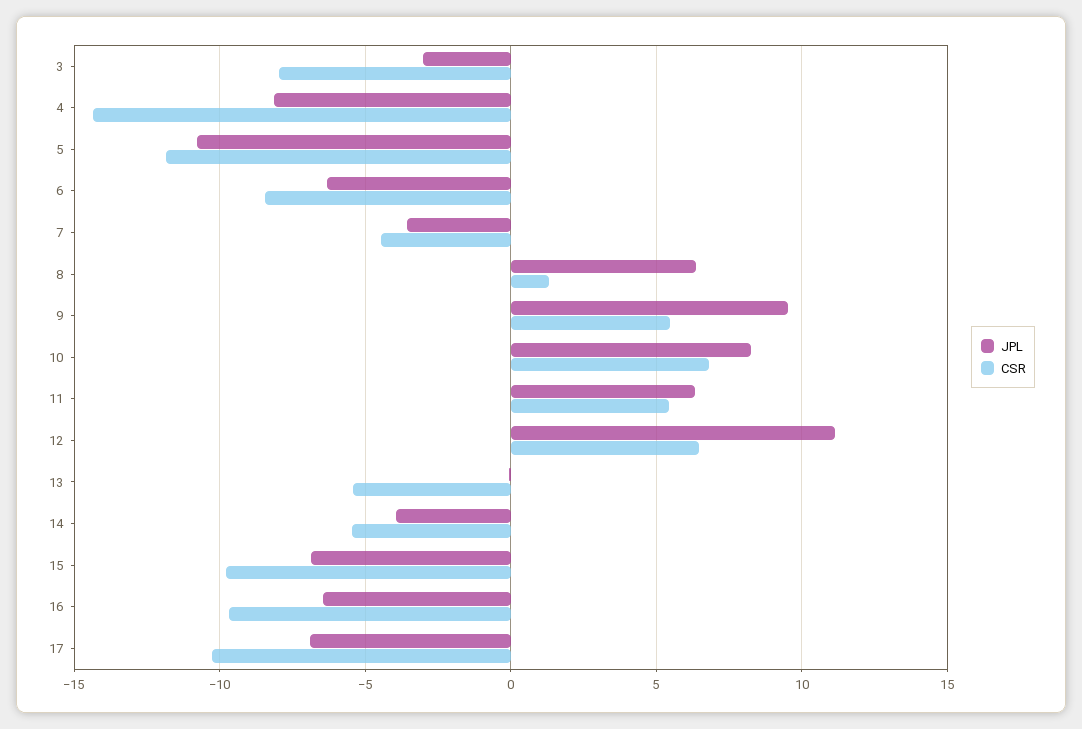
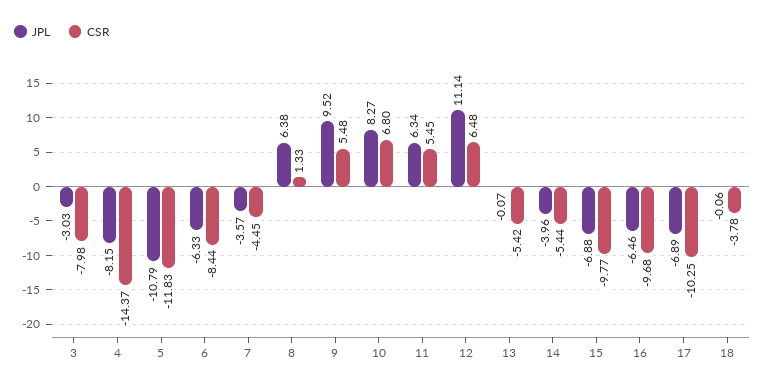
JPL, 18: none -> -0.06
CSR, 18: none -> -3.78

